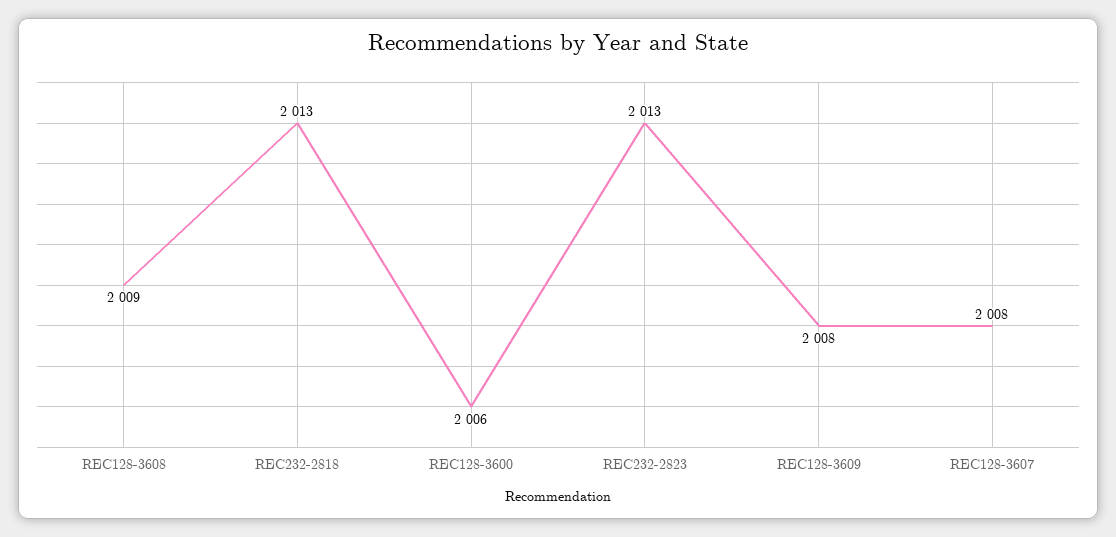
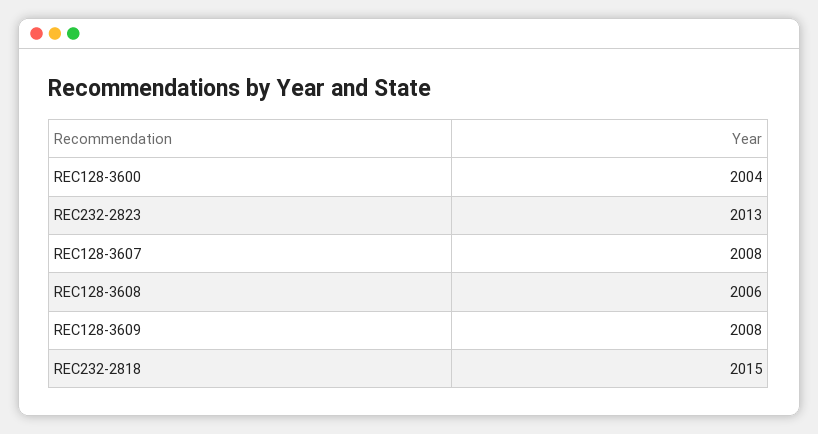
REC128-3608: 2009 -> 2006
REC232-2818: 2013 -> 2015
REC128-3600: 2006 -> 2004

